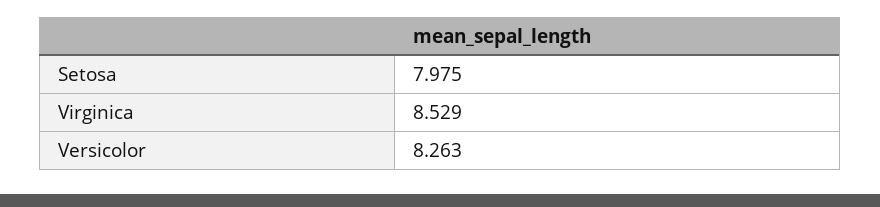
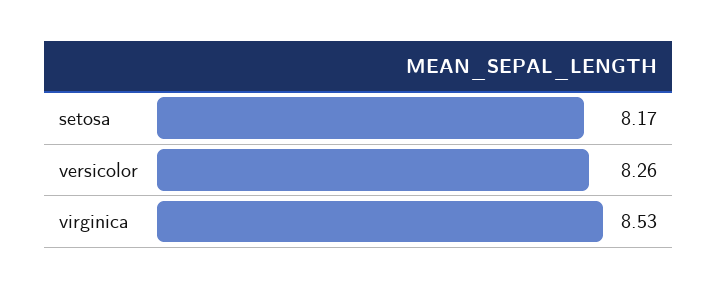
Setosa: 7.975 -> 8.17

